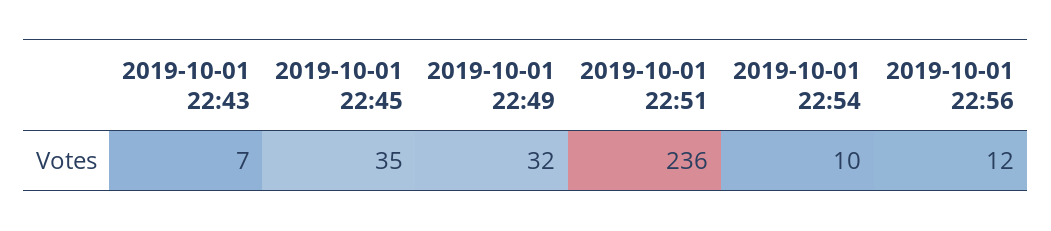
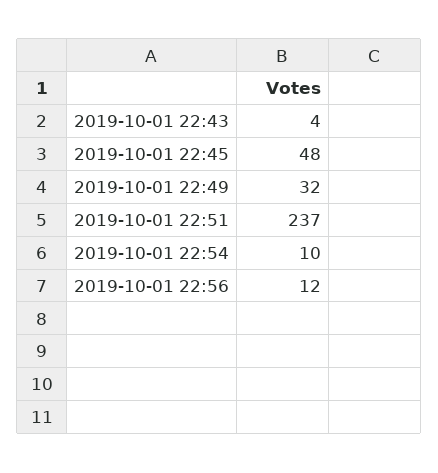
2019-10-01 22:43: 7 -> 4
2019-10-01 22:45: 35 -> 48
2019-10-01 22:51: 236 -> 237

